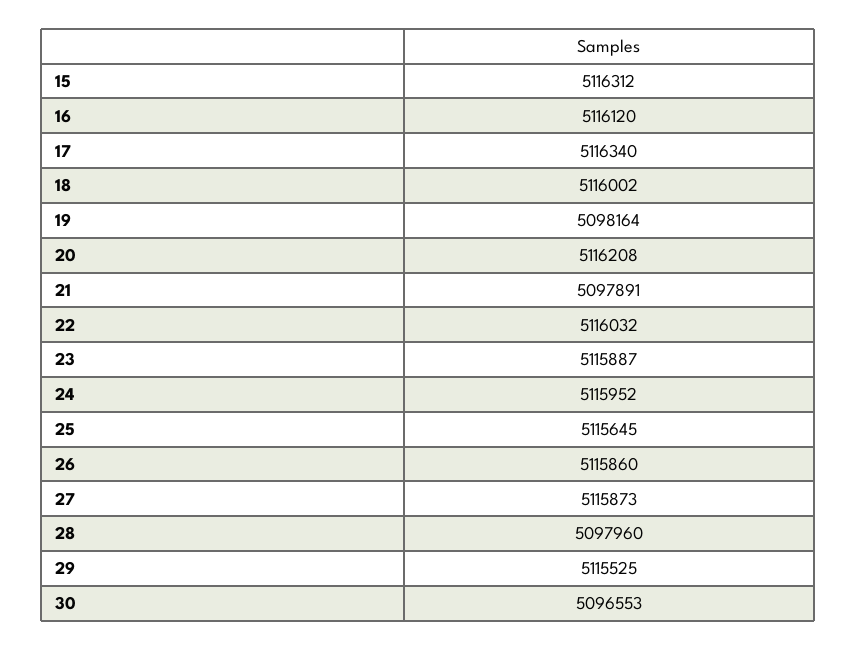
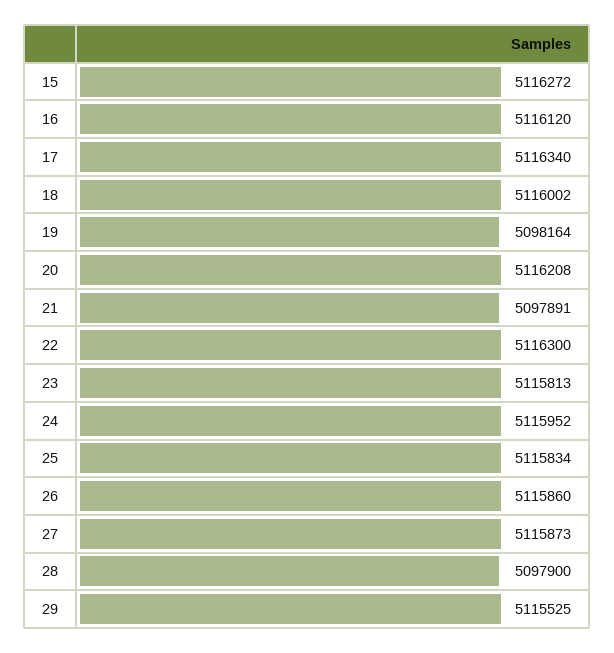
15: 5116312 -> 5116272
22: 5116032 -> 5116300
23: 5115887 -> 5115813
25: 5115645 -> 5115834
28: 5097960 -> 5097900
30: 5096553 -> none

